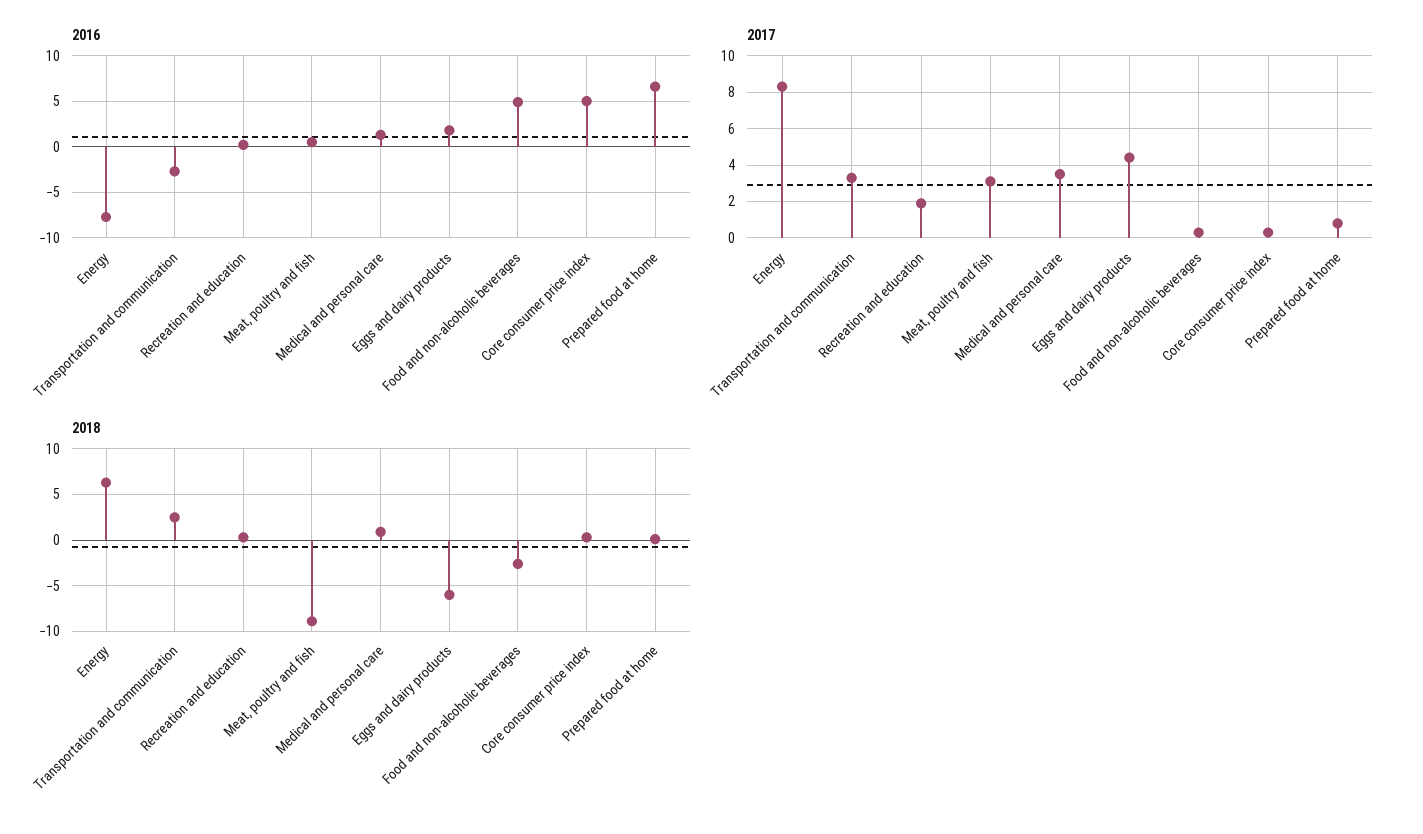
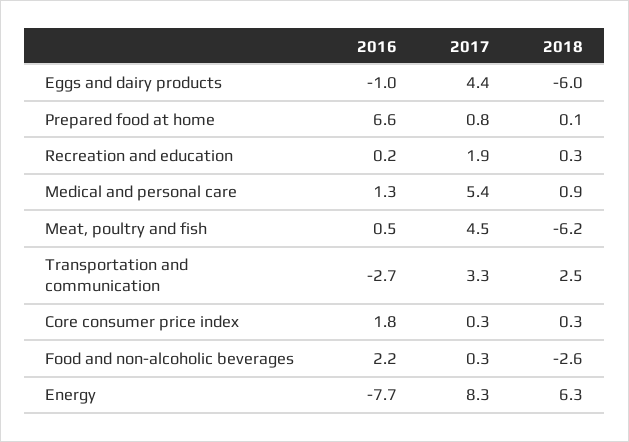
2016, Eggs and dairy products: 2 -> -1
2016, Food and non-alcoholic beverages: 5 -> 2.2
2016, Core consumer price index: 5 -> 1.8
2017, Meat, poultry and fish: 3 -> 4.5
2017, Medical and personal care: 3.5 -> 5.4
2018, Meat, poultry and fish: -9 -> -6.2

